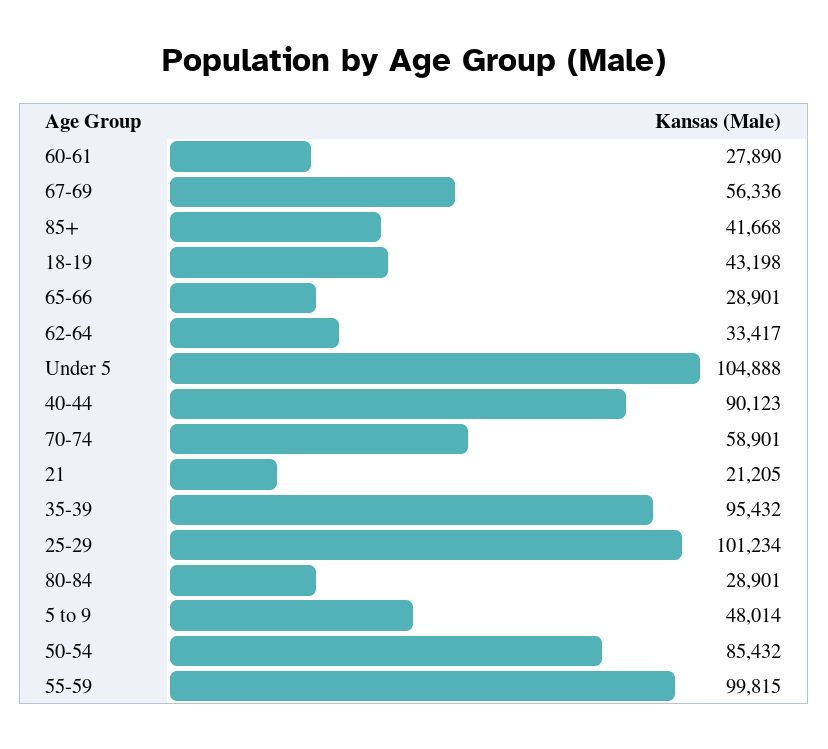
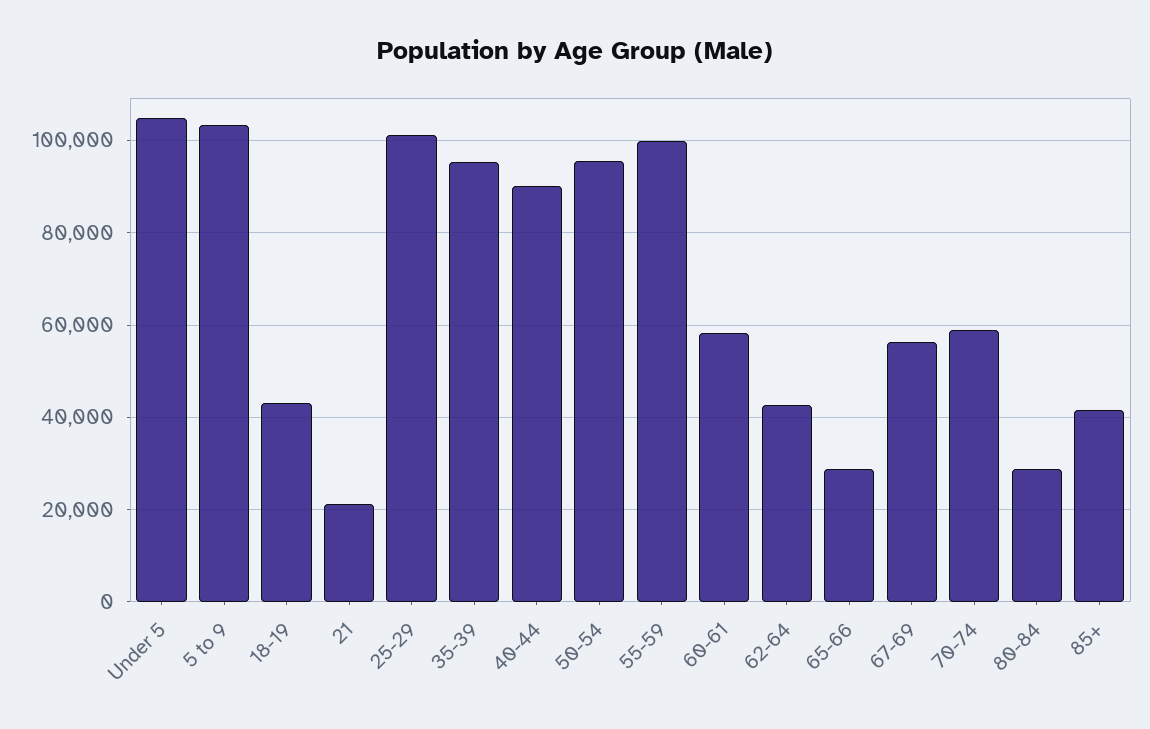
60-61: 27890 -> 58000
62-64: 33417 -> 42000
5 to 9: 48014 -> 104000
50-54: 85432 -> 96000

